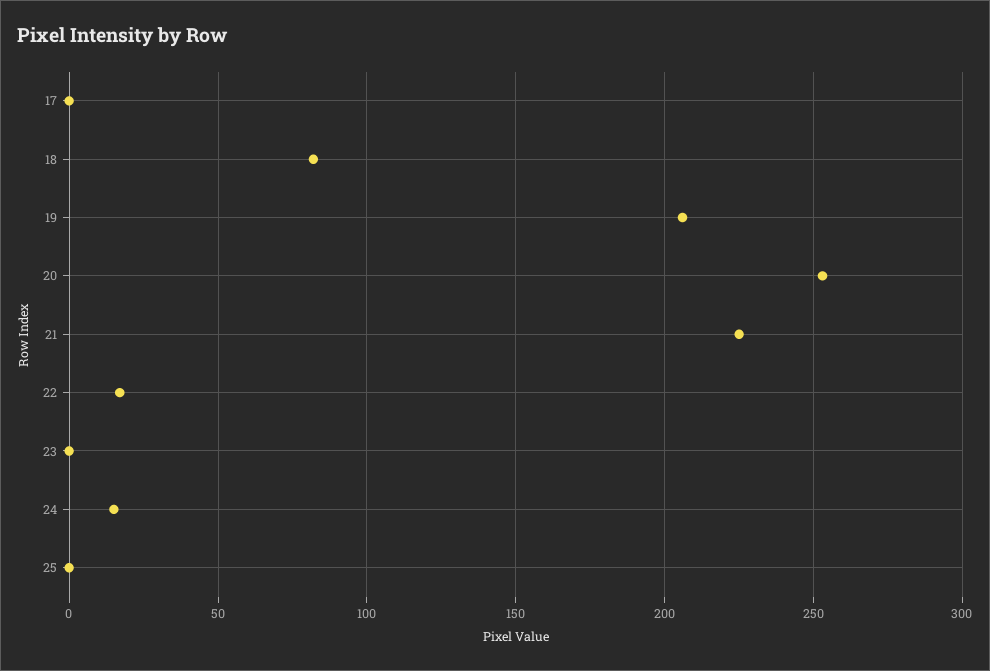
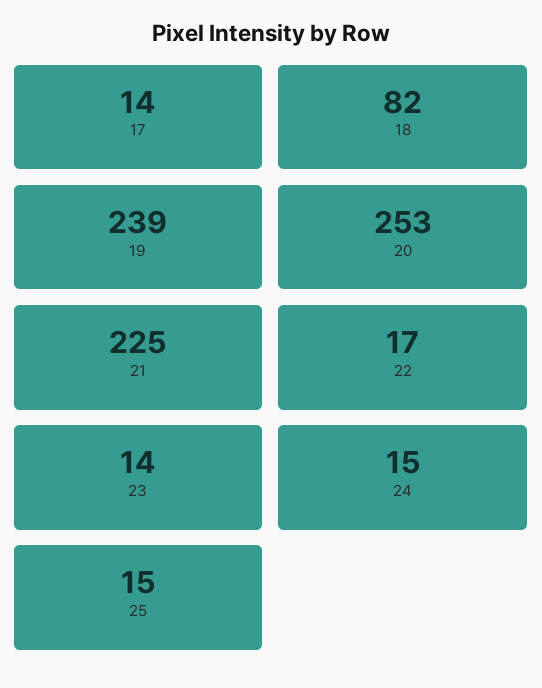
17: 0 -> 14
19: 205 -> 239
23: 0 -> 14
25: 0 -> 15

